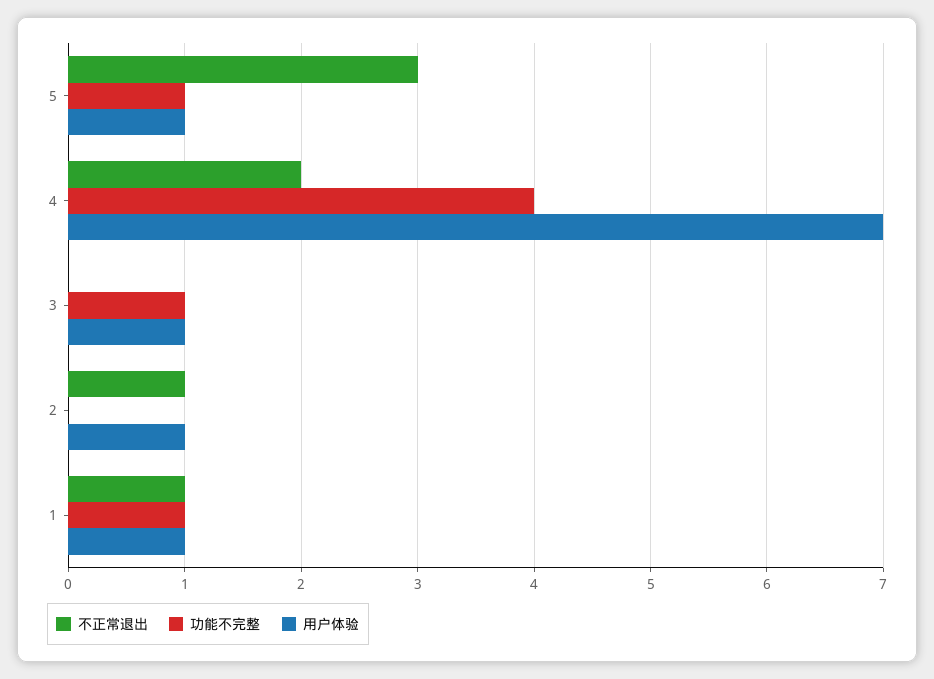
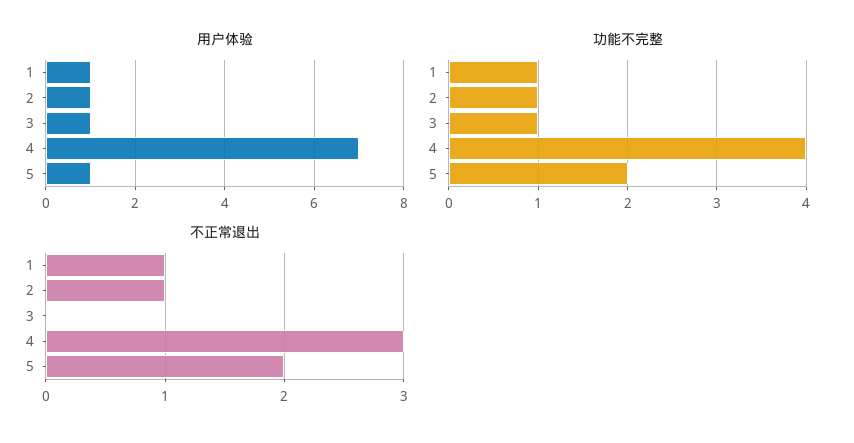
不正常退出, 5: 3 -> 2
功能不完整, 5: 1 -> 2
不正常退出, 4: 2 -> 3
功能不完整, 2: 0 -> 1

